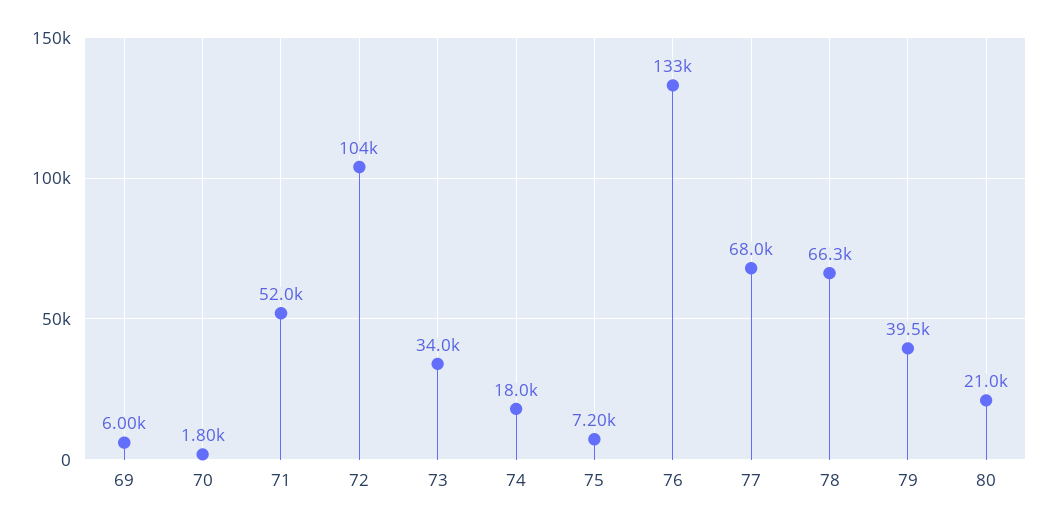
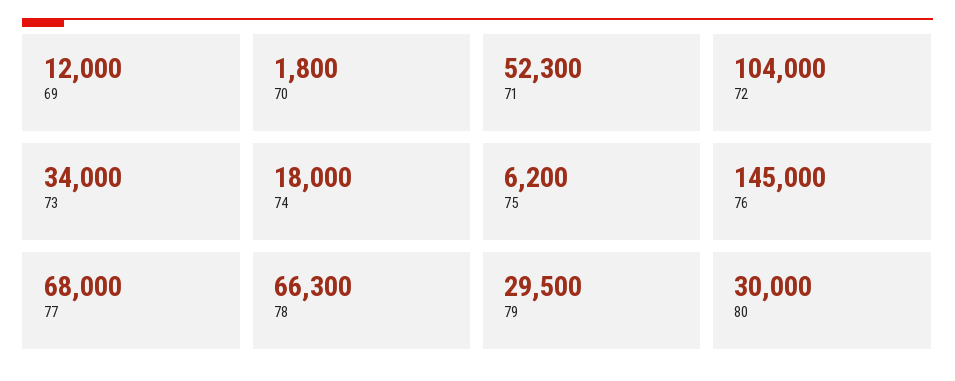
69: 6000 -> 12000
71: 52000 -> 52300
75: 7200 -> 6200
76: 133000 -> 145000
79: 39500 -> 29500
80: 21000 -> 30000

